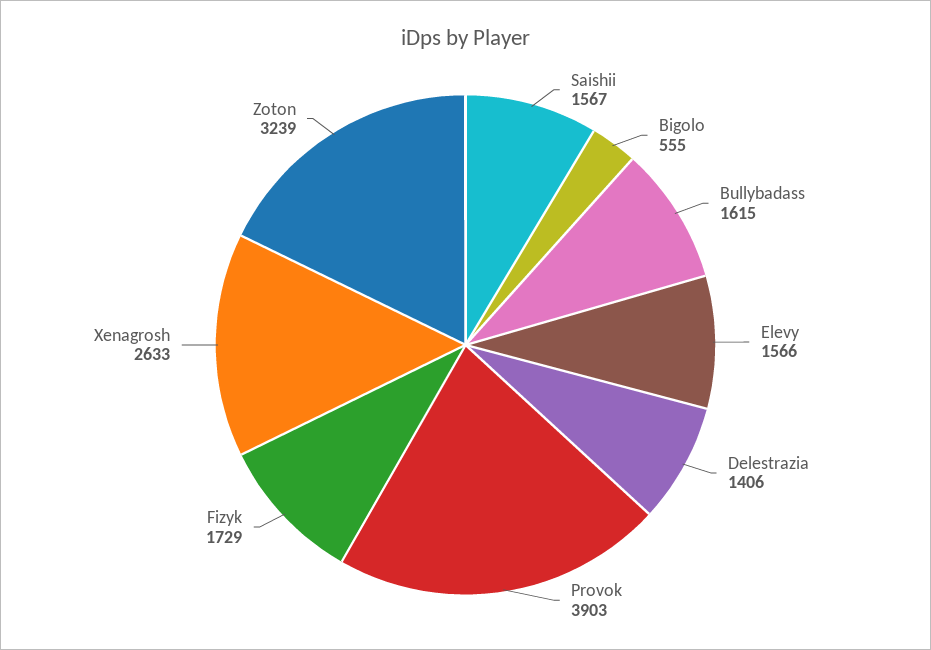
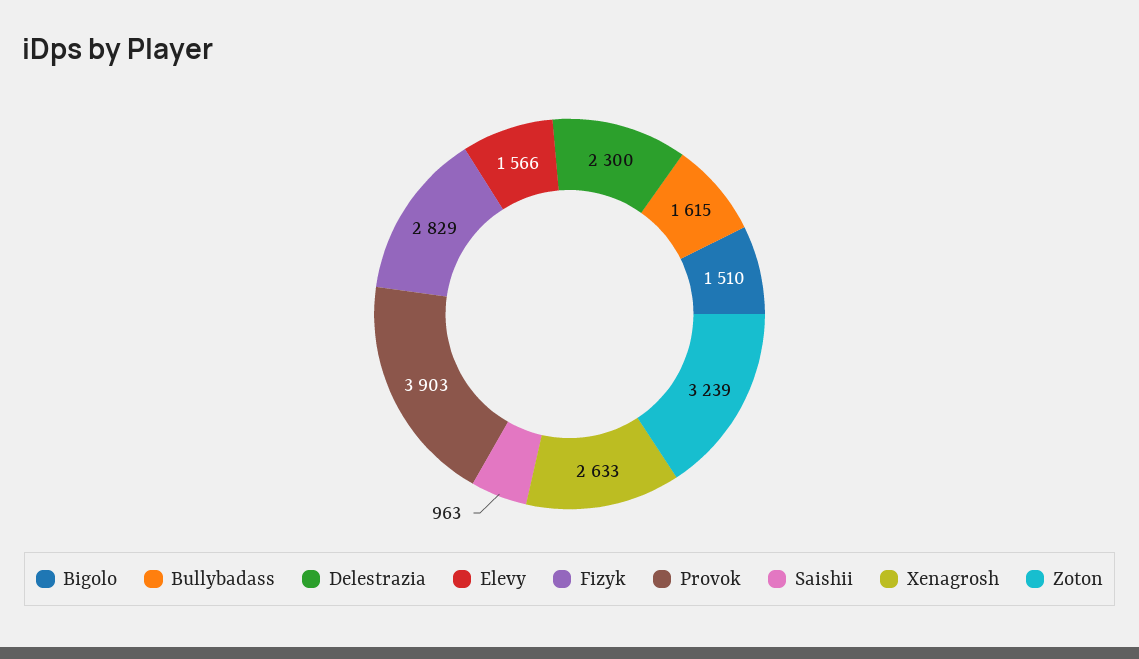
Saishii: 1567 -> 963
Bigolo: 555 -> 1510
Delestrazia: 1406 -> 2300
Fizyk: 1729 -> 2829

